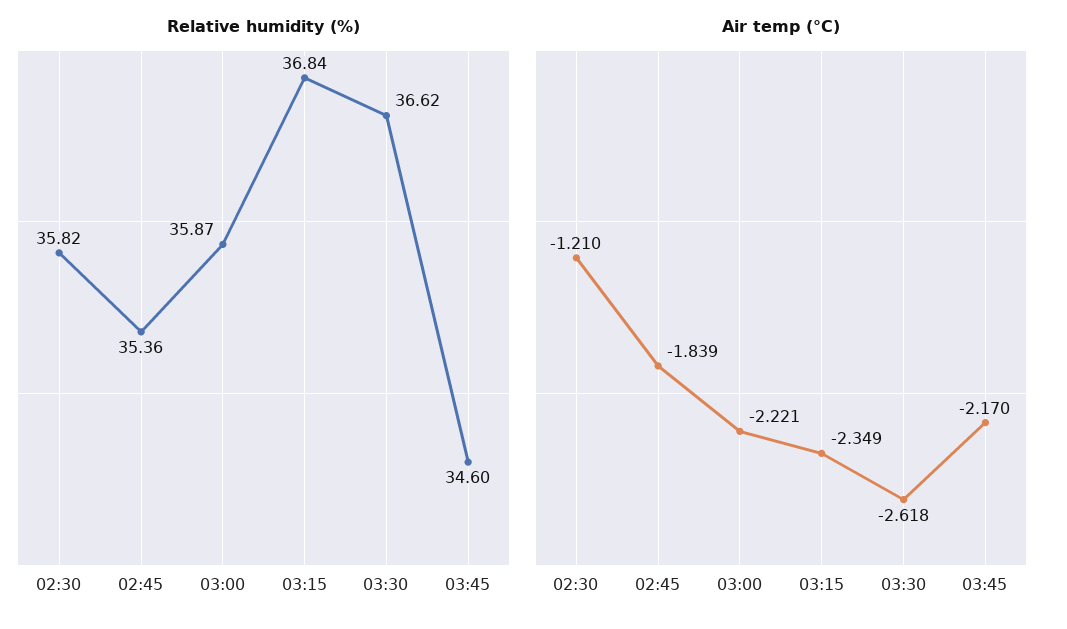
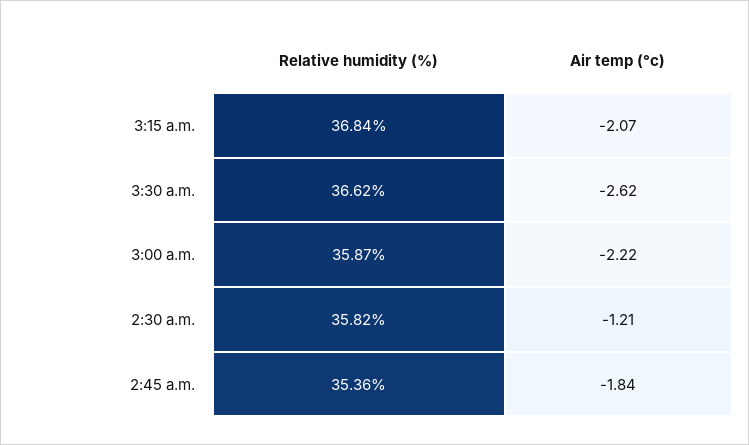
Relative humidity (%), 03:45: 34.6 -> none
Air temp (°C), 03:15: -2.349 -> -2.07
Air temp (°C), 03:45: -2.17 -> none

